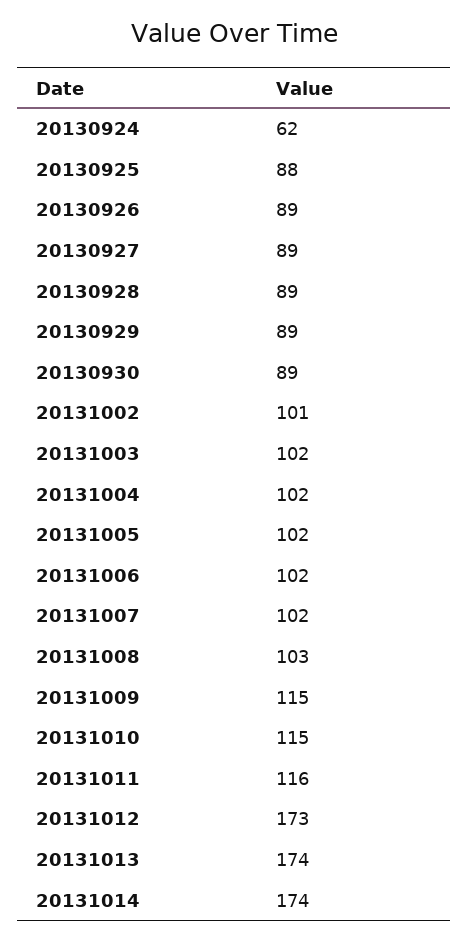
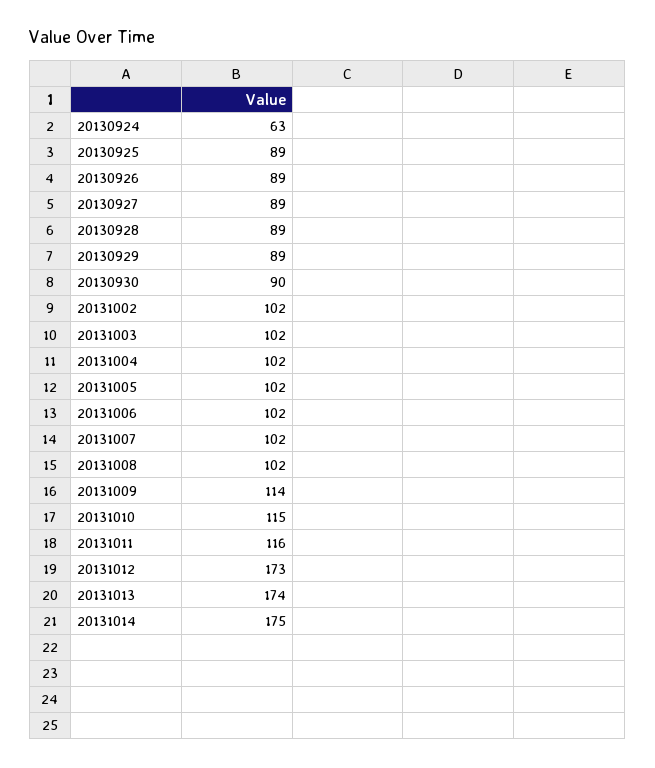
20130924: 62 -> 63
20130925: 88 -> 89
20130930: 89 -> 90
20131002: 101 -> 102
20131008: 103 -> 102
20131009: 115 -> 114
20131014: 174 -> 175

